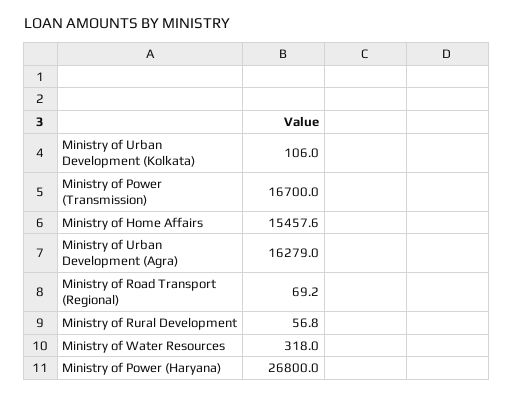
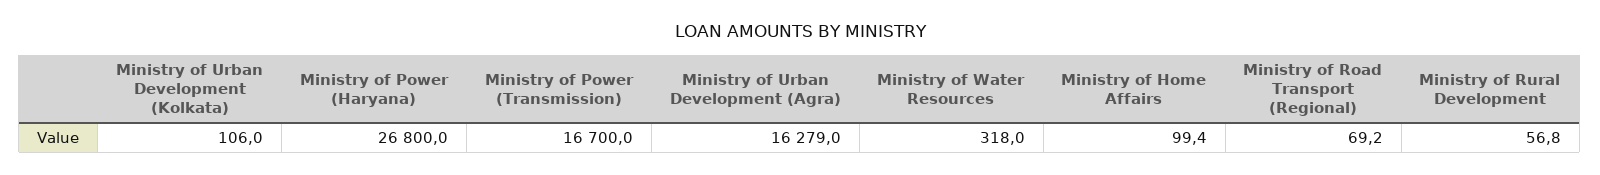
Ministry of Home Affairs: 15457.6 -> 99.4

